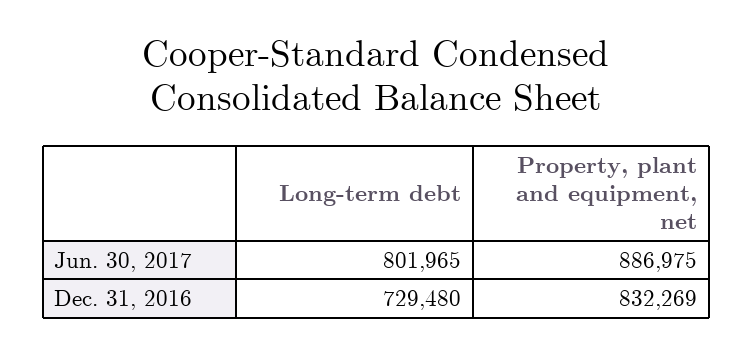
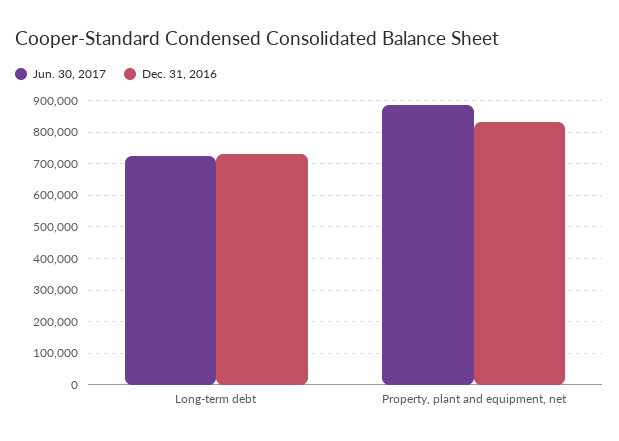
Jun. 30, 2017, Long-term debt: 801965 -> 720000

